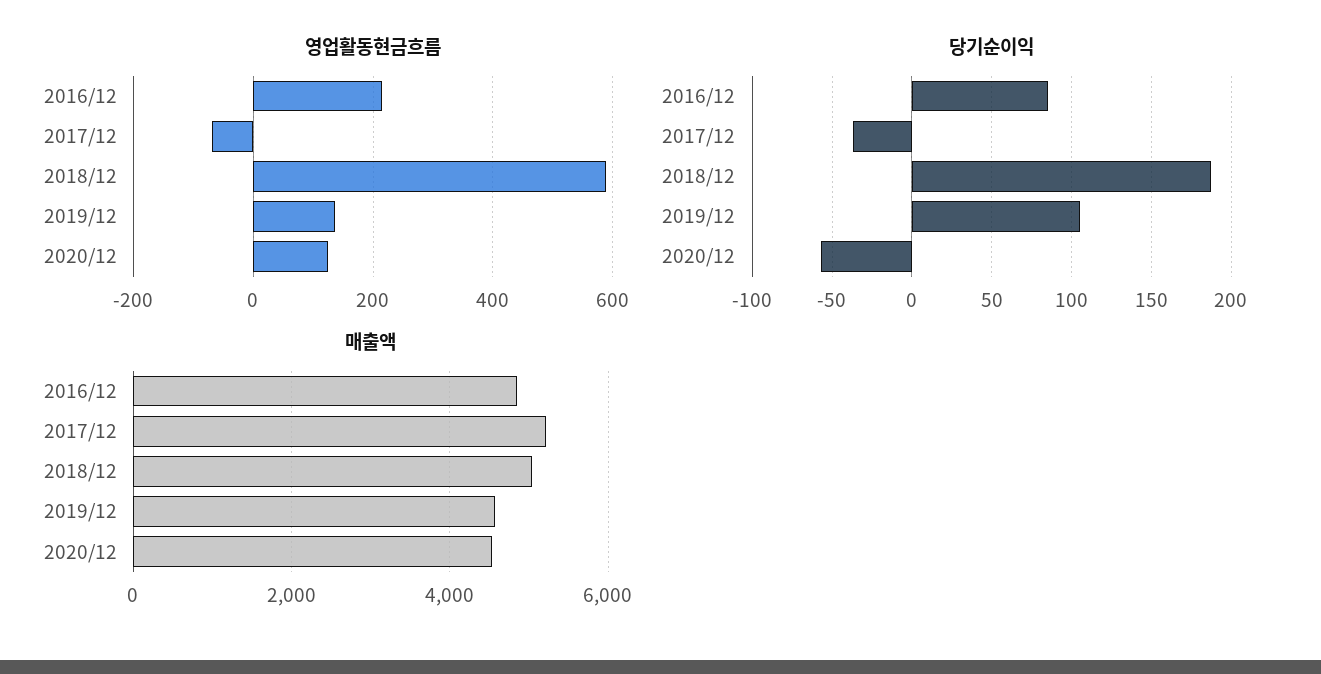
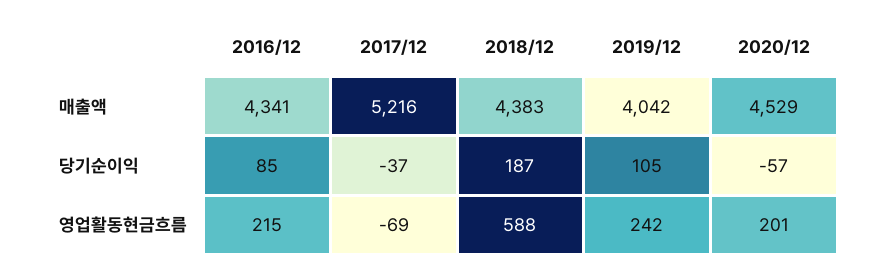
영업활동현금흐름, 2019/12: 140 -> 242
영업활동현금흐름, 2020/12: 120 -> 201
매출액, 2016/12: 4800 -> 4341
매출액, 2018/12: 5000 -> 4383
매출액, 2019/12: 4600 -> 4042

